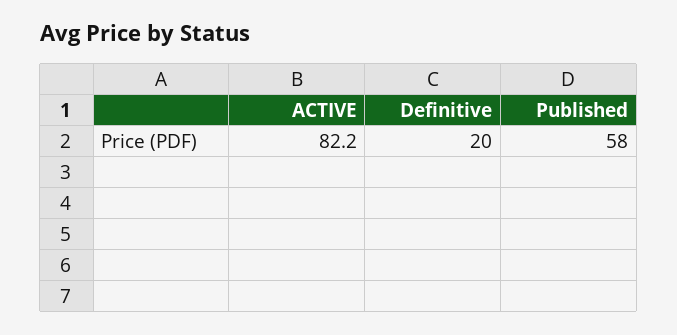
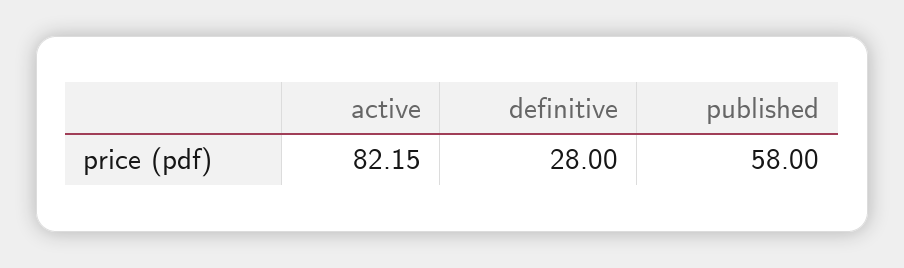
Definitive: 20 -> 28

